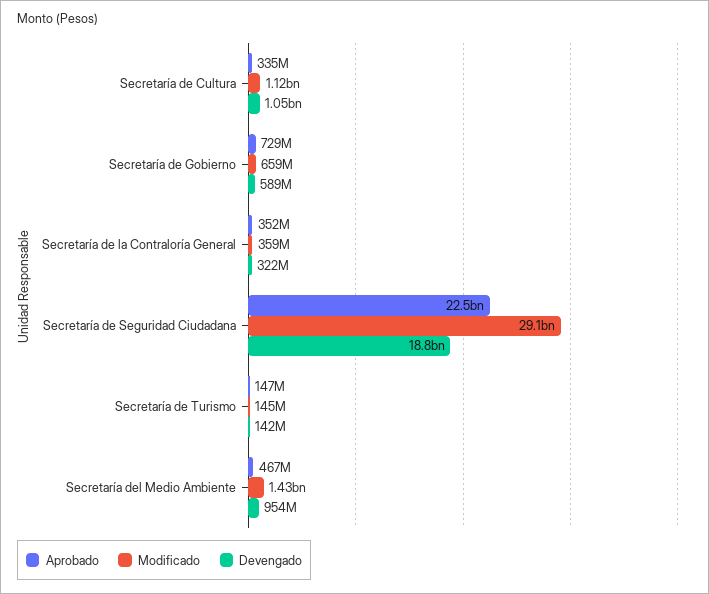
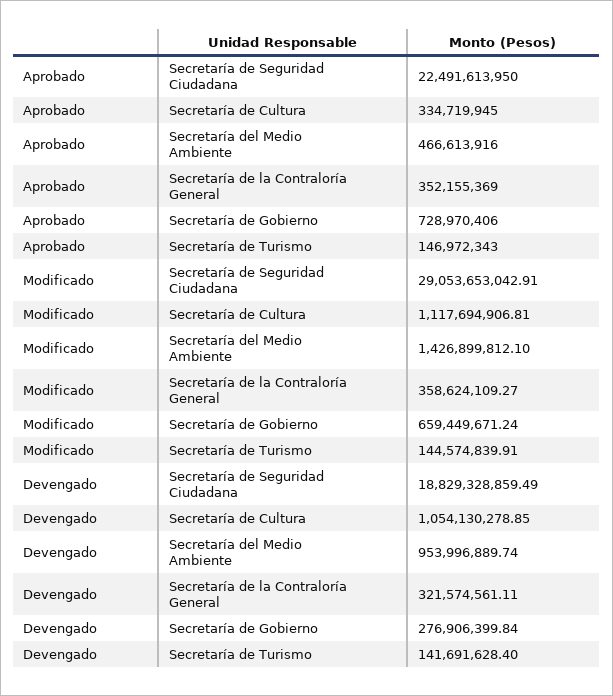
Devengado, Secretaría de Gobierno: 589000000 -> 276906399.84

